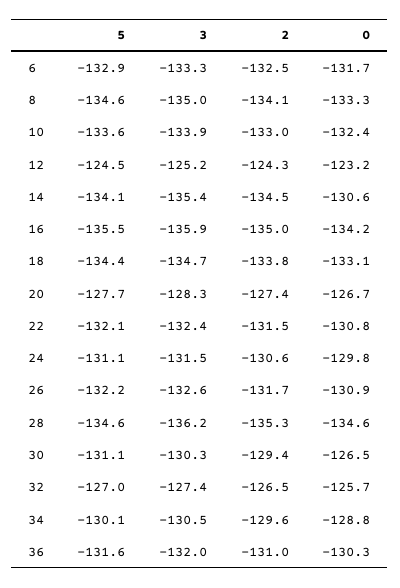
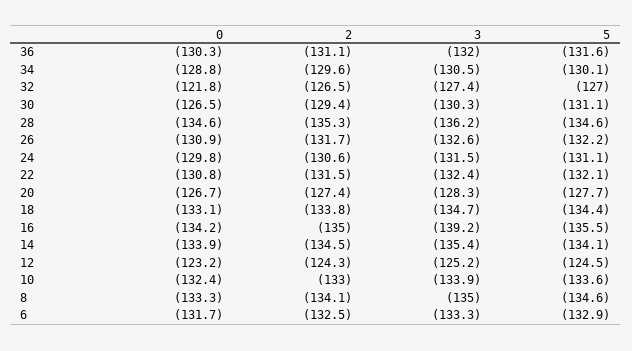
0, 14: -130.6 -> -133.9
3, 16: -135.9 -> -139.2
0, 32: -125.7 -> -121.8
2, 36: -131 -> -131.1

